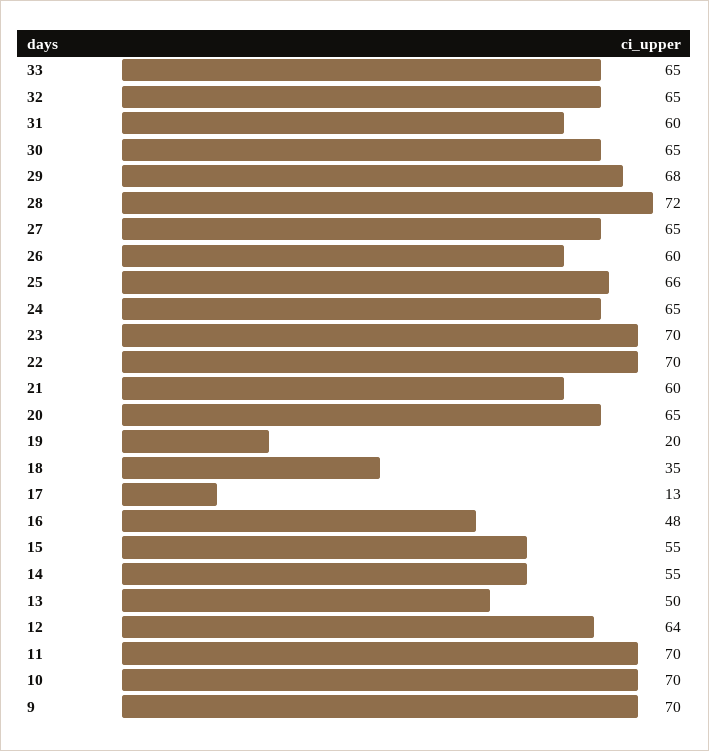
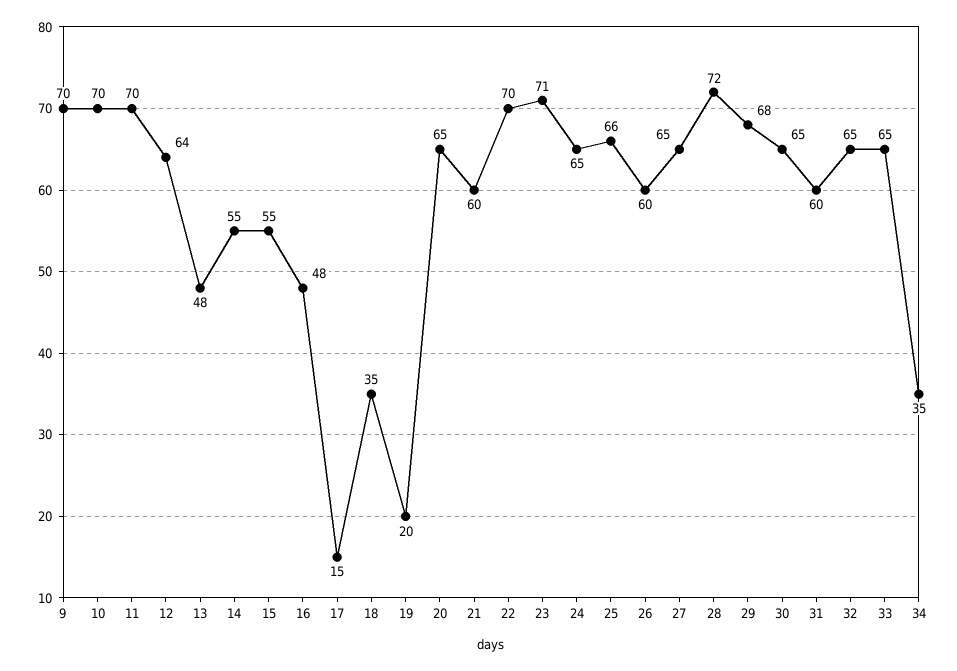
23: 70 -> 71
17: 13 -> 15
13: 50 -> 48
34: none -> 35

